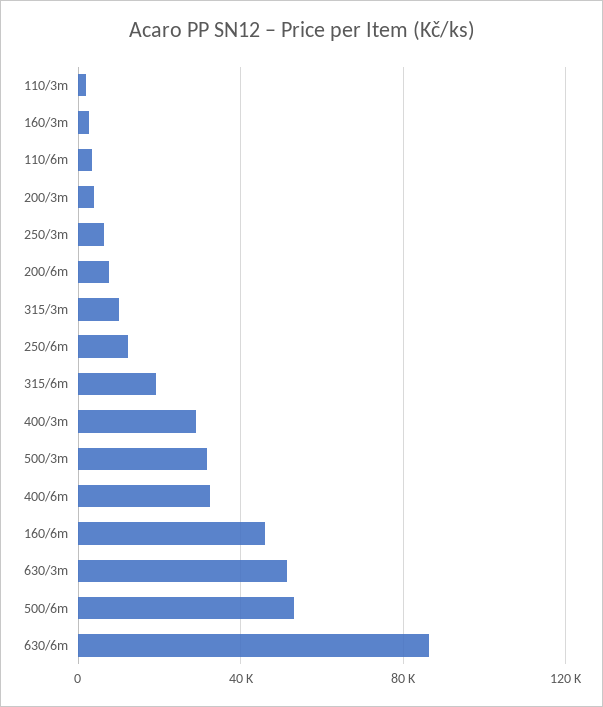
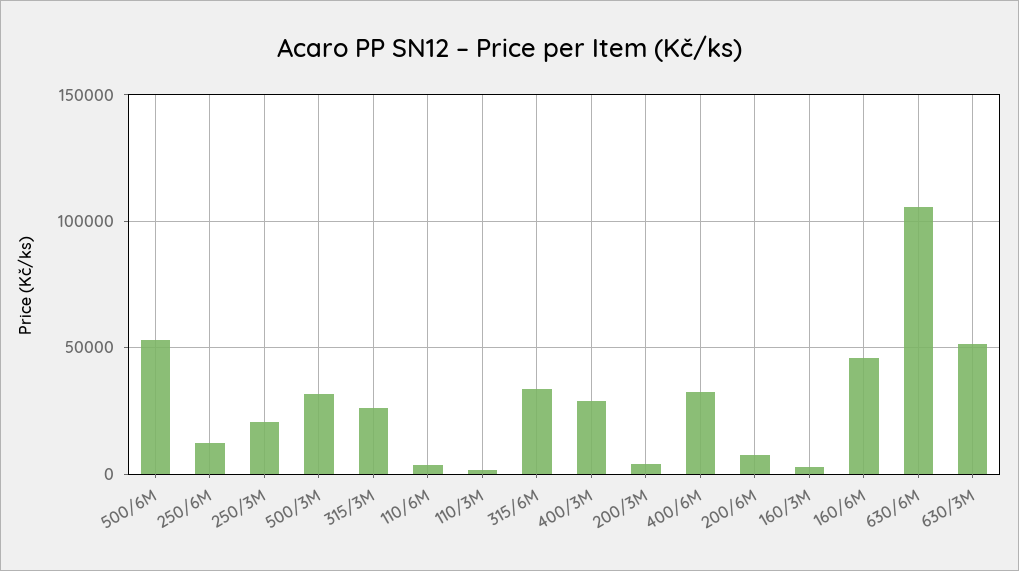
250/3m: 5000 -> 20000
315/3m: 10000 -> 25000
315/6m: 20000 -> 35000
630/6m: 85000 -> 105000

